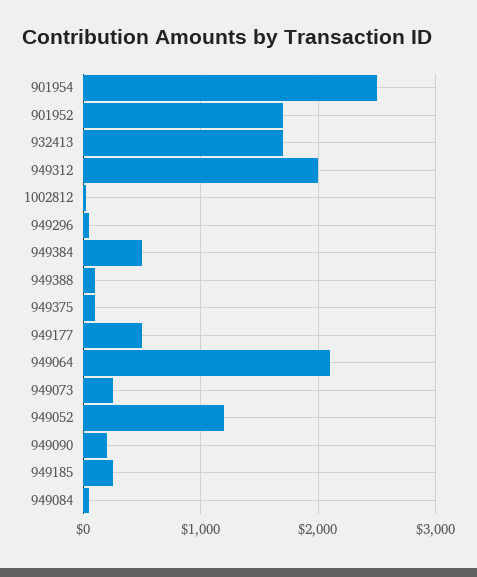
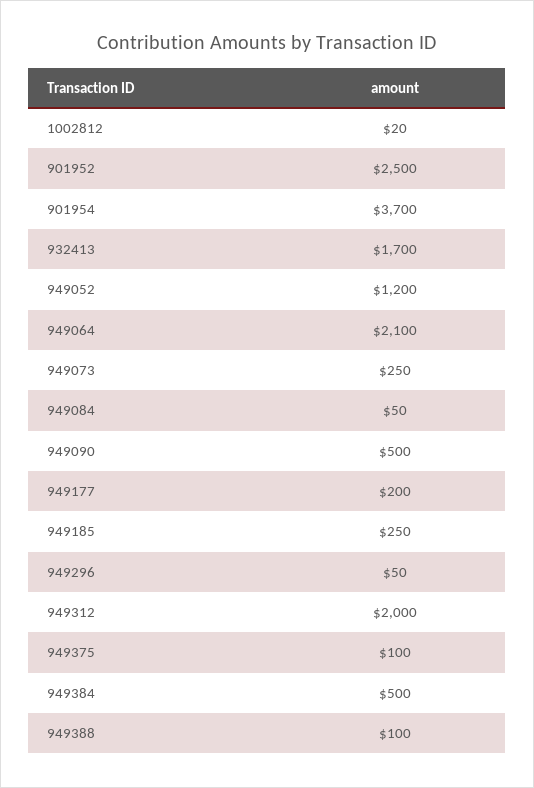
901954: 2500 -> 3700
901952: 1700 -> 2500
949177: 500 -> 200
949090: 200 -> 500

